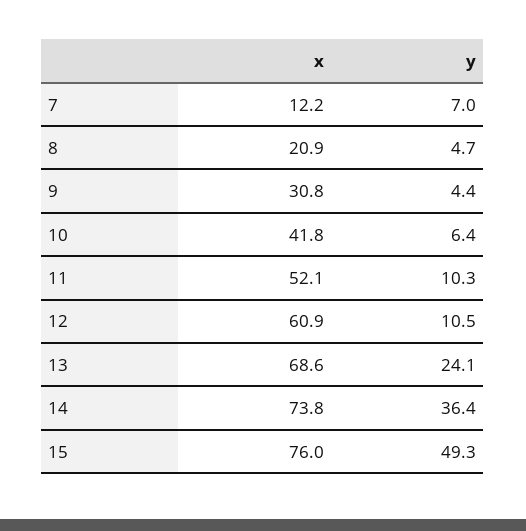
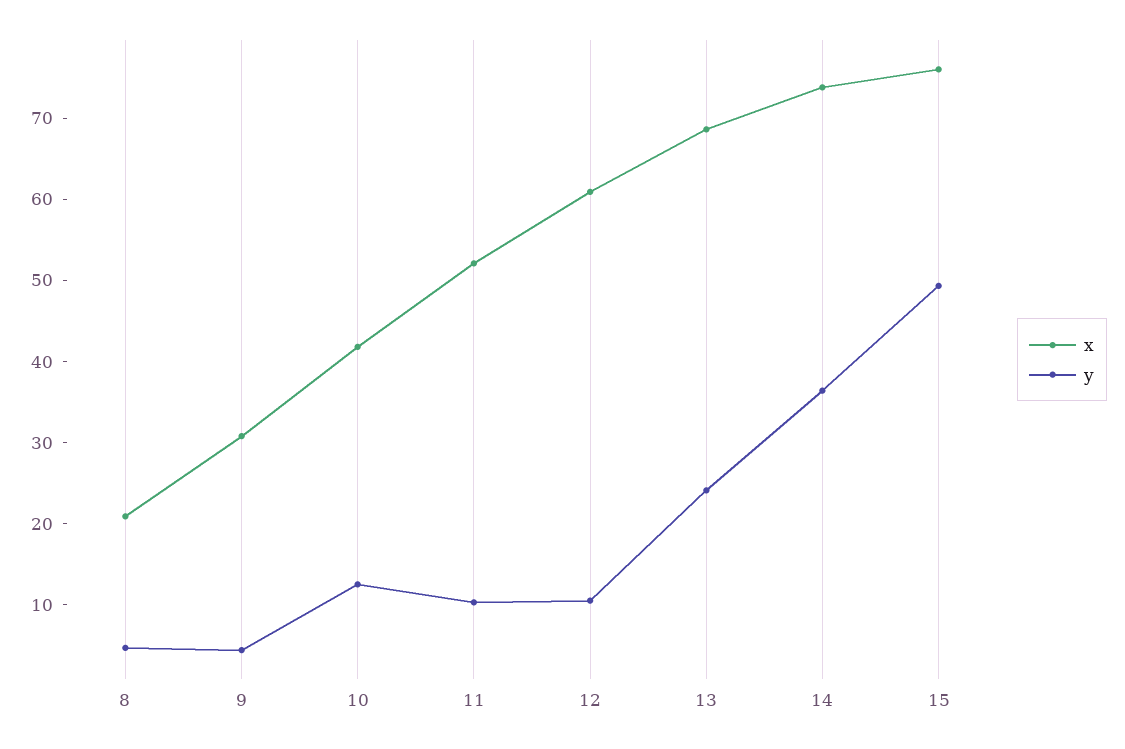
x, 7: 12.2 -> none
y, 7: 7 -> none
y, 10: 6.4 -> 12

